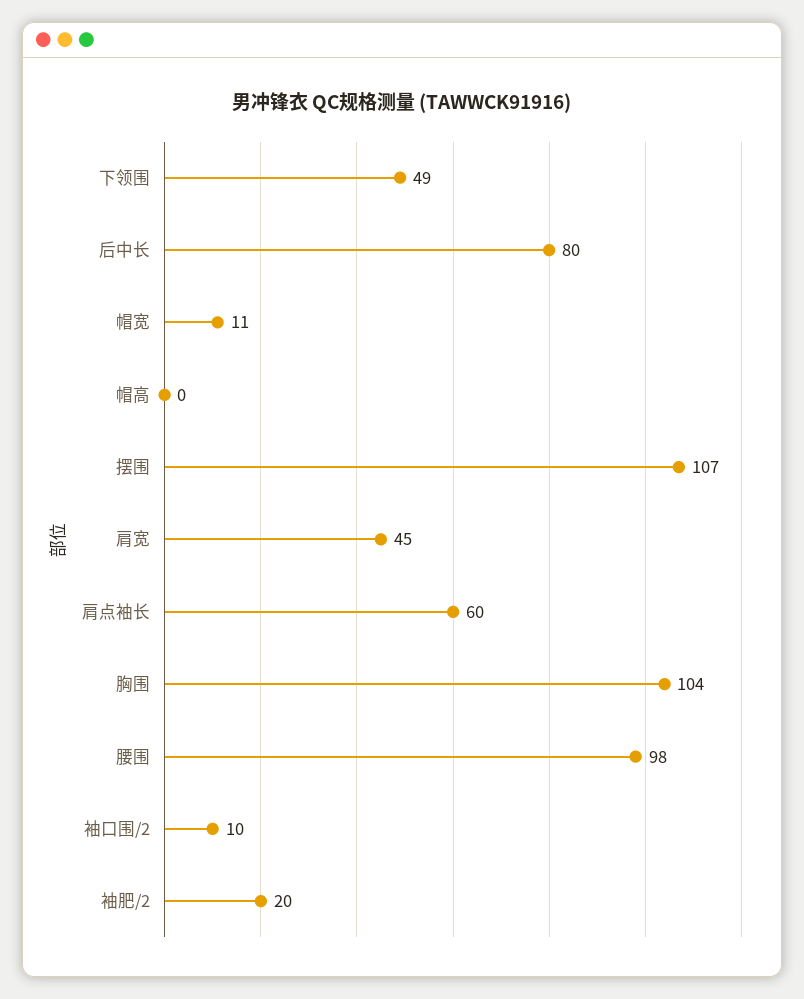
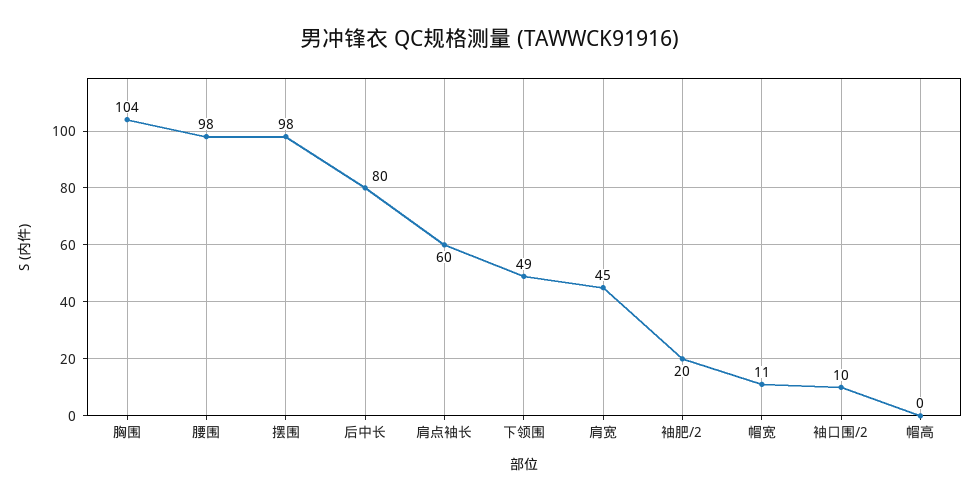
摆围: 107 -> 98

